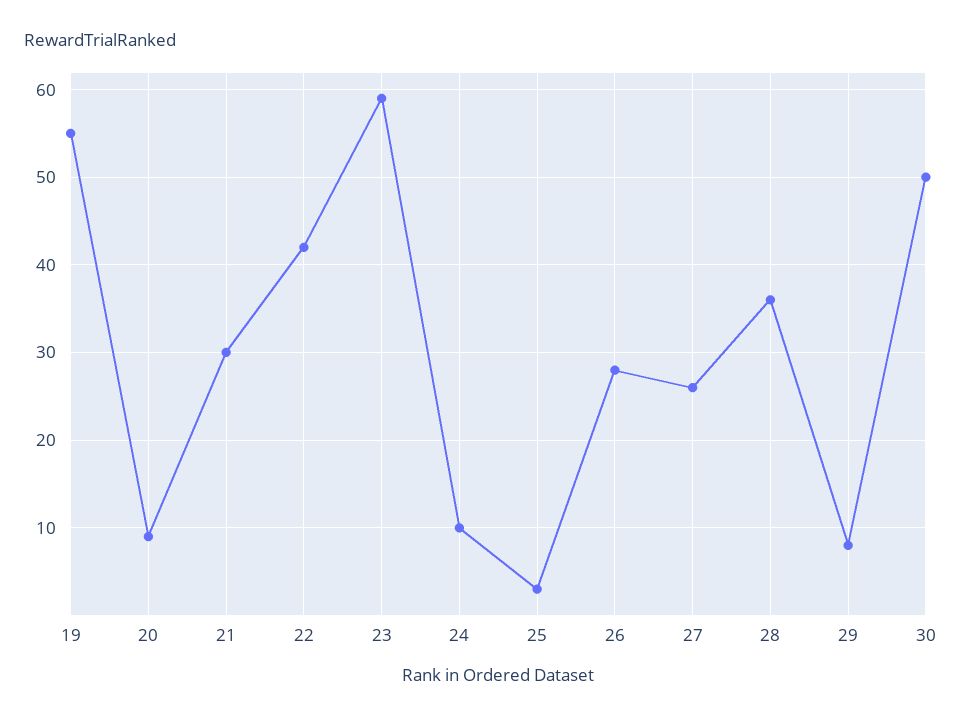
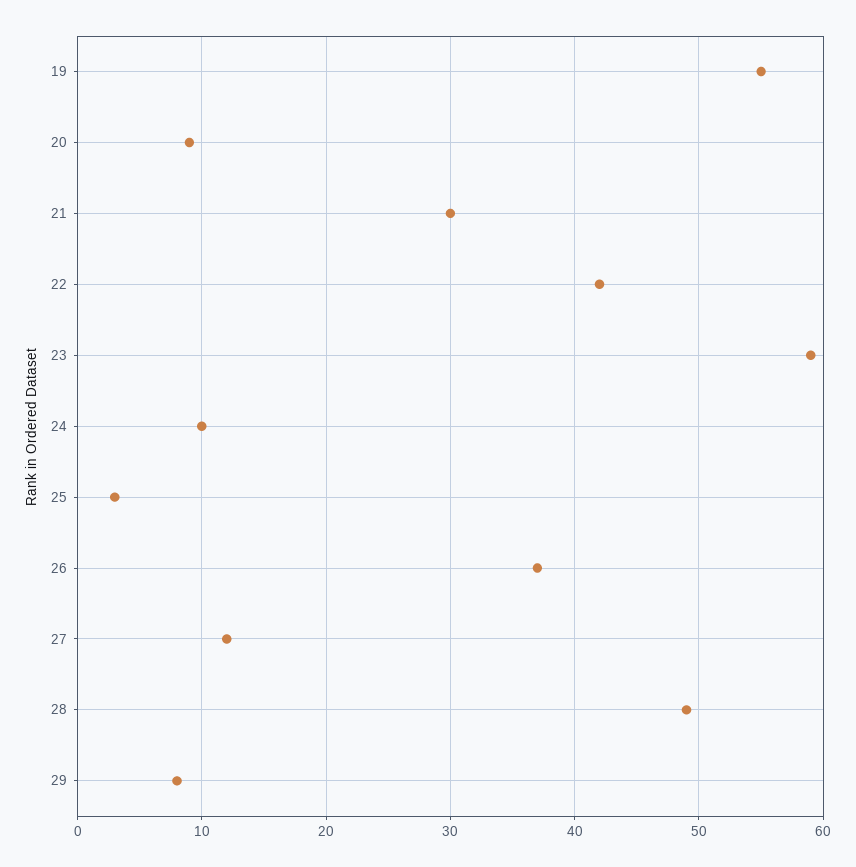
26: 28 -> 37
27: 26 -> 12
28: 36 -> 49
30: 50 -> none

